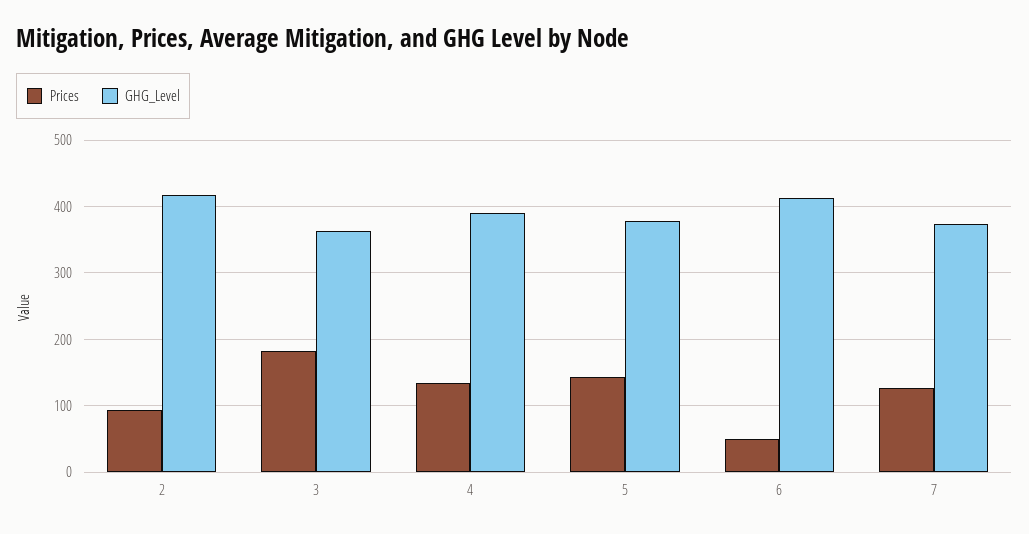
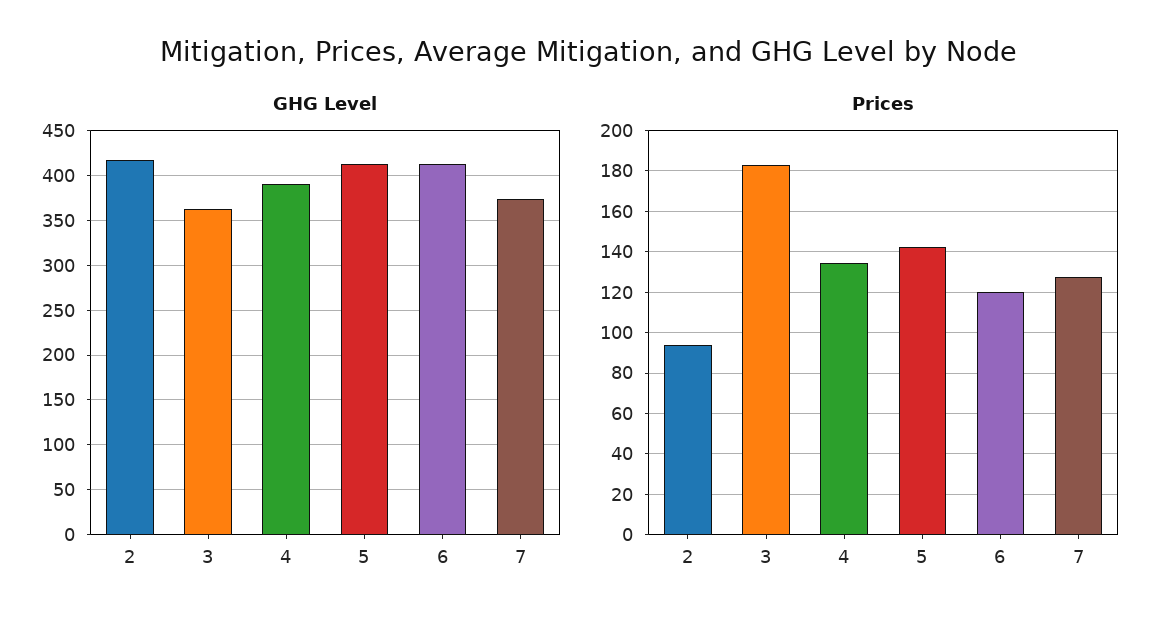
GHG_Level, 5: 380 -> 410
Prices, 6: 50 -> 120

